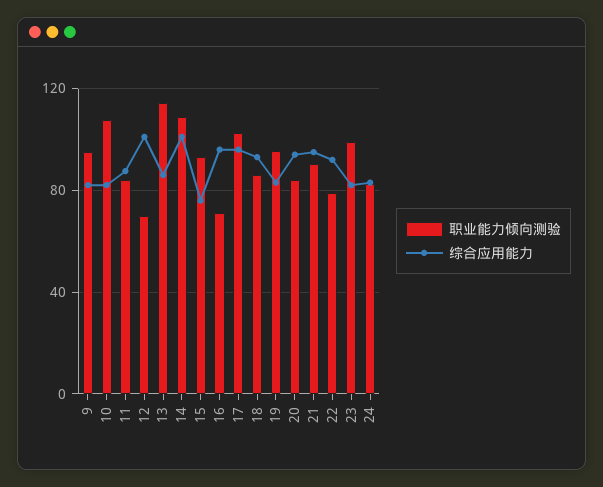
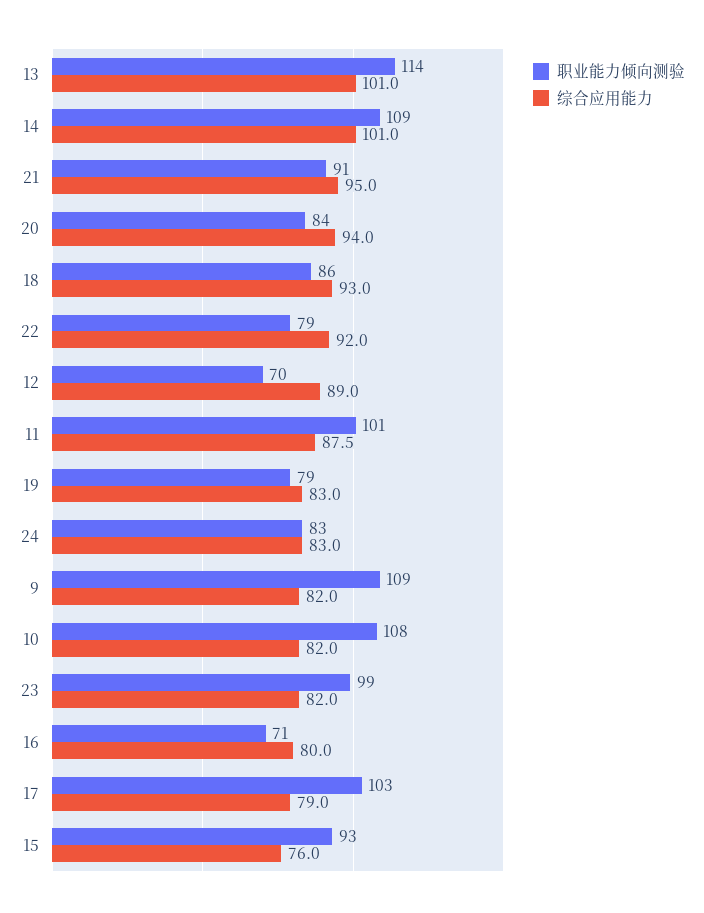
职业能力倾向测验, 9: 95 -> 109
职业能力倾向测验, 11: 85 -> 101
综合应用能力, 12: 100 -> 89
综合应用能力, 13: 85 -> 101
综合应用能力, 16: 95 -> 80
综合应用能力, 17: 95 -> 79
职业能力倾向测验, 19: 95 -> 79

